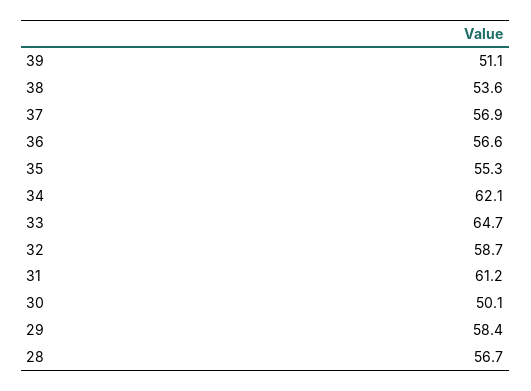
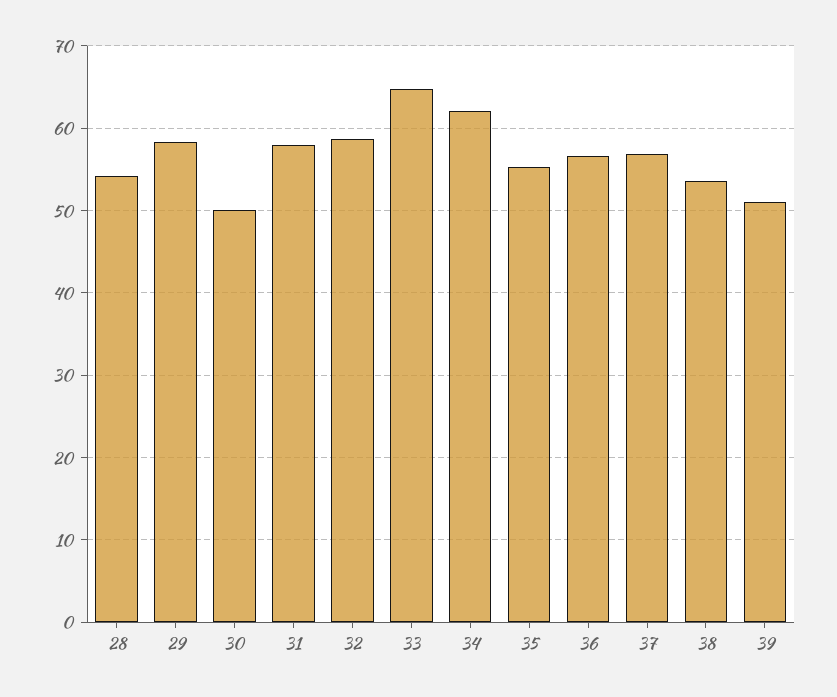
31: 61.2 -> 58
28: 56.7 -> 54

